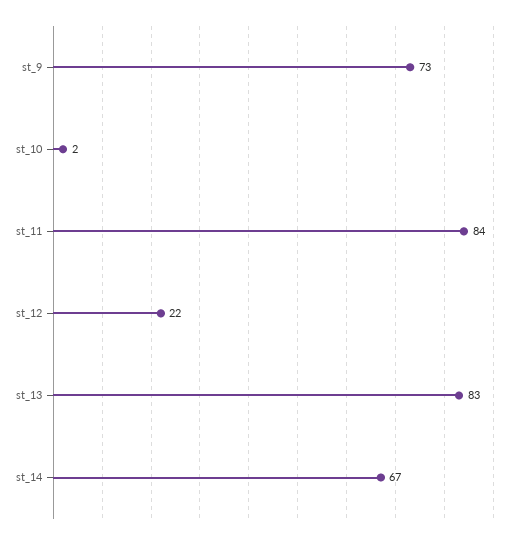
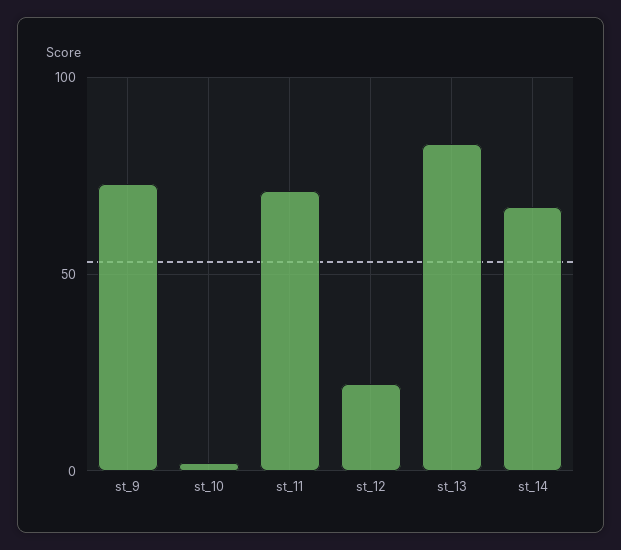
st_11: 84 -> 70

